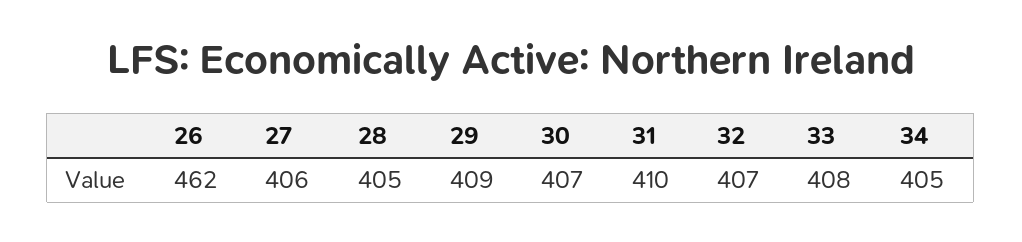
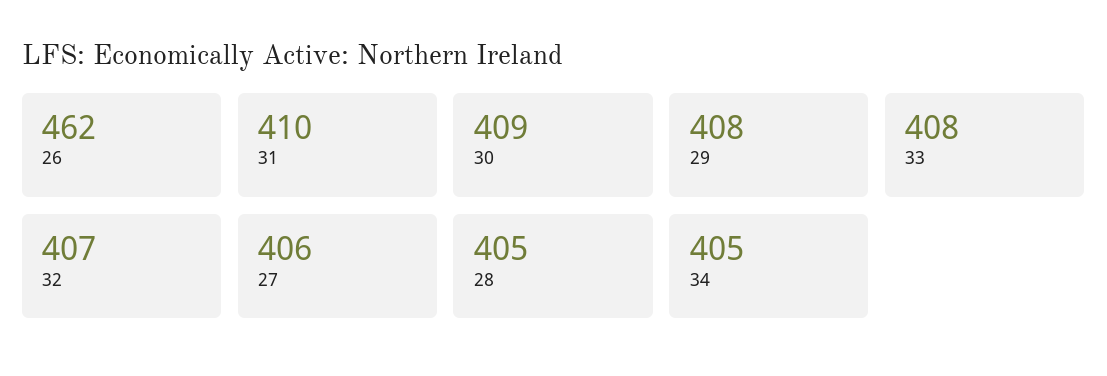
29: 409 -> 408
30: 407 -> 409

